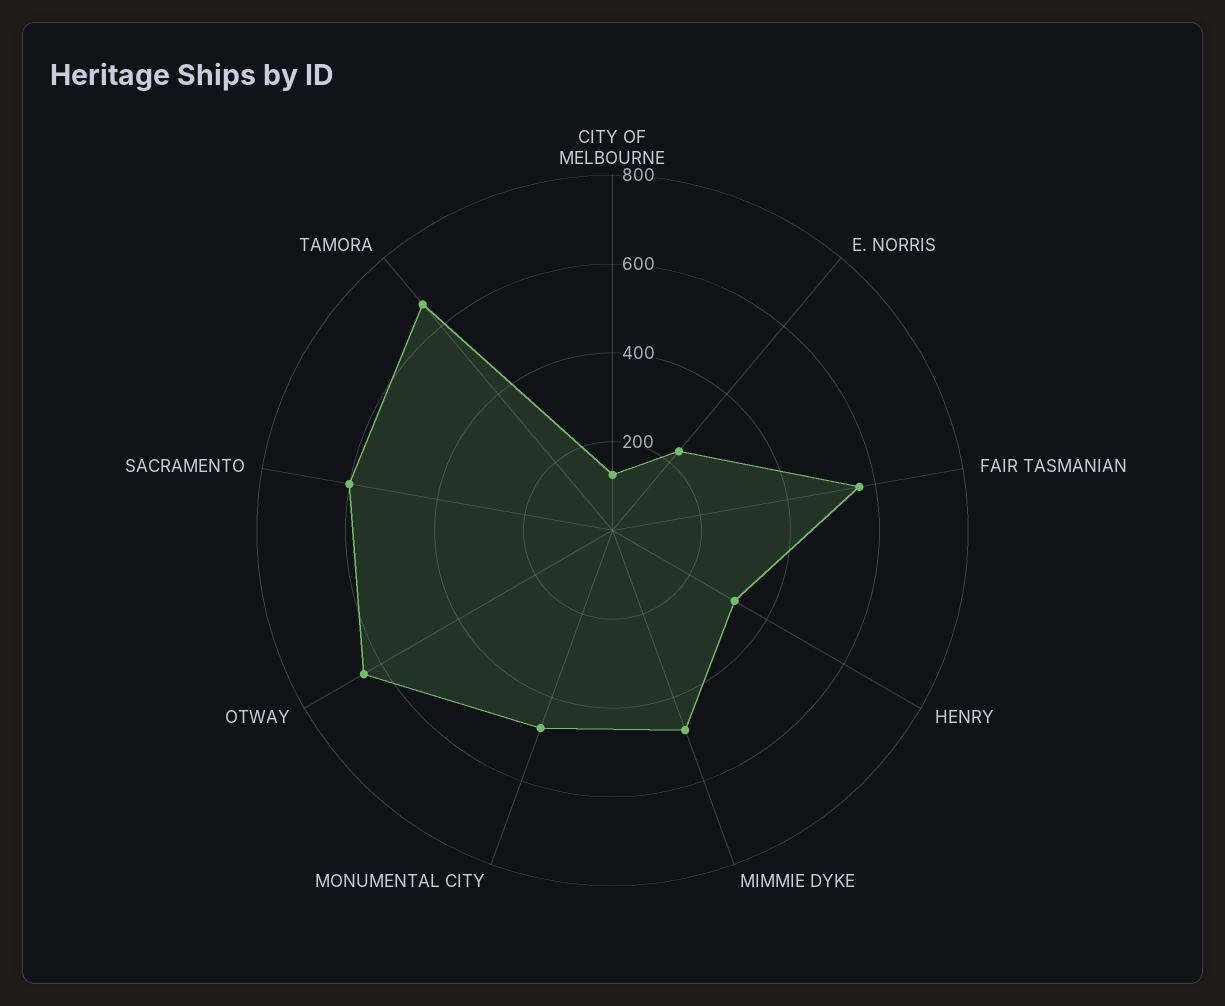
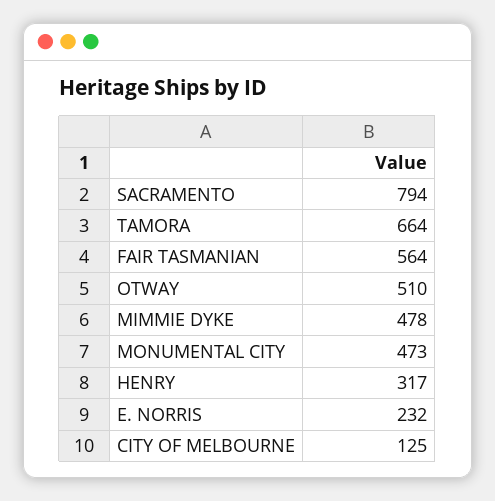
OTWAY: 650 -> 510
SACRAMENTO: 600 -> 794

